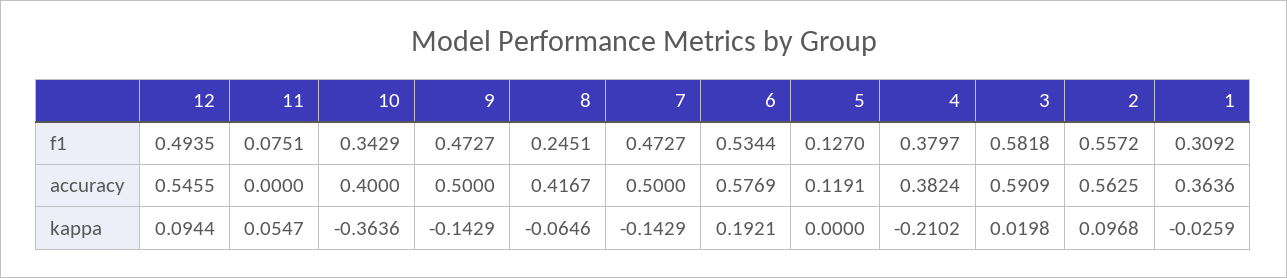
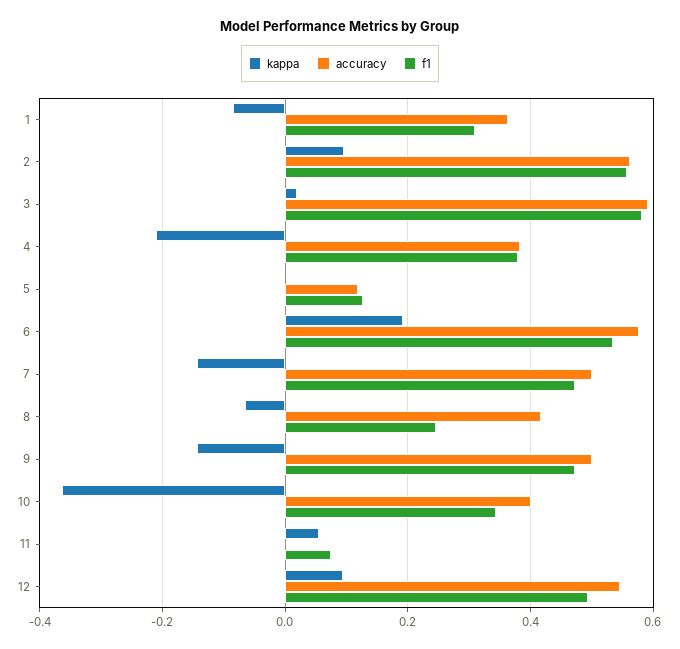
kappa, 1: -0.0259 -> -0.08

